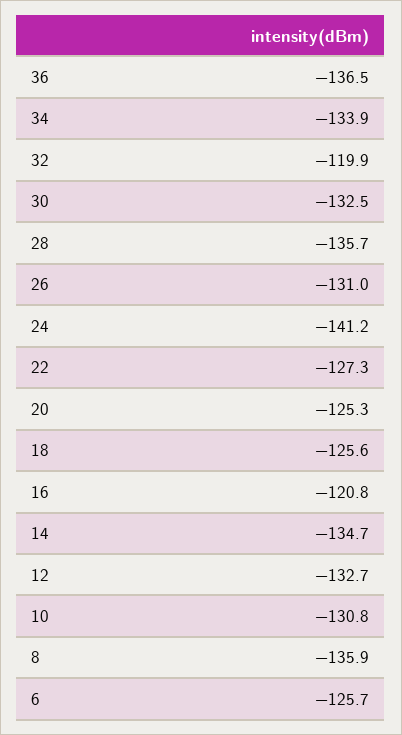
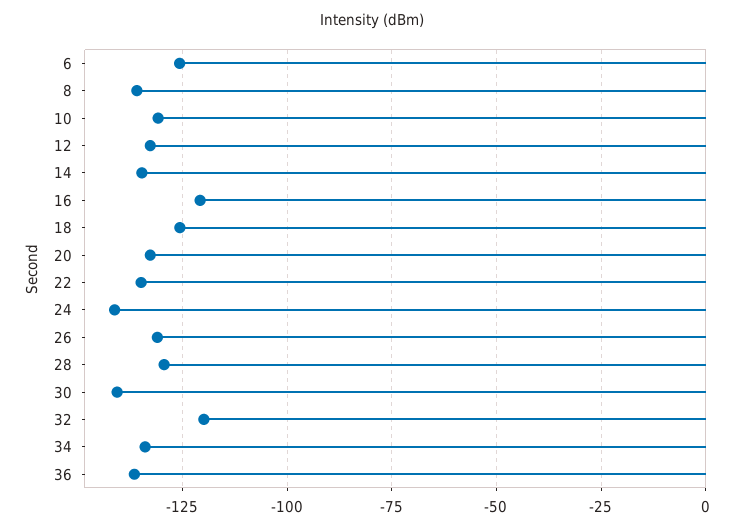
30: -132.5 -> -140
28: -135.7 -> -130
22: -127.3 -> -135
20: -125.3 -> -132.5

